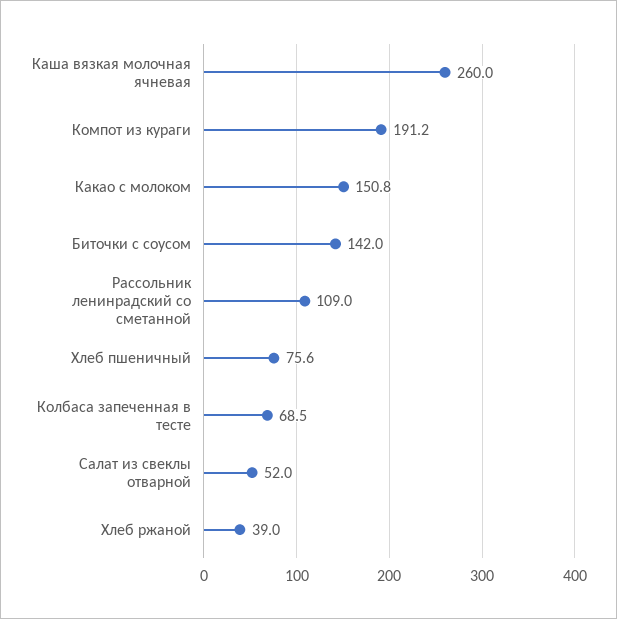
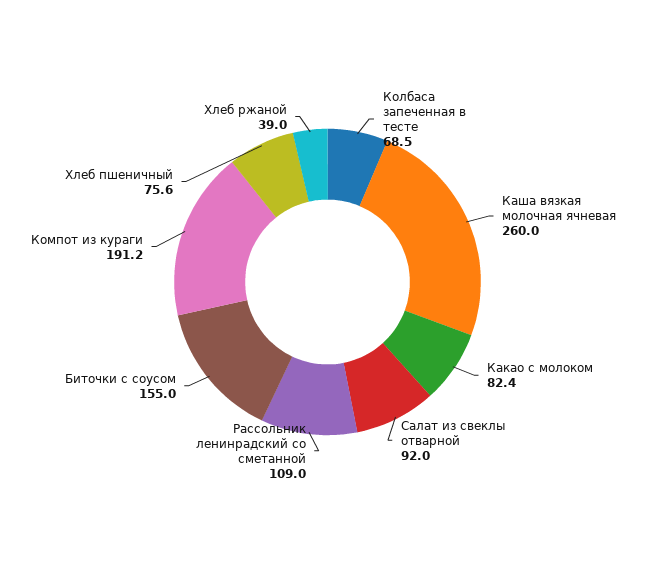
Какао с молоком: 150.8 -> 82.4
Биточки с соусом: 142 -> 155
Салат из свеклы отварной: 52 -> 92

